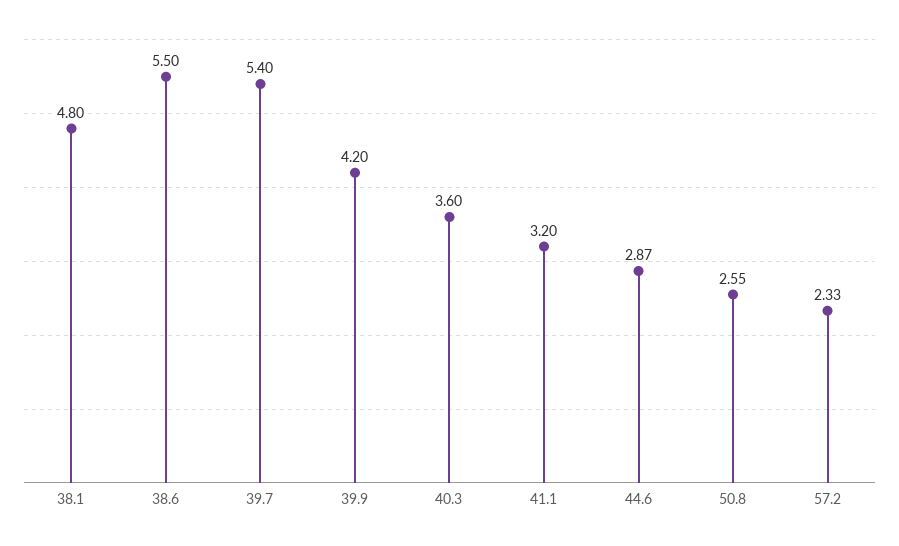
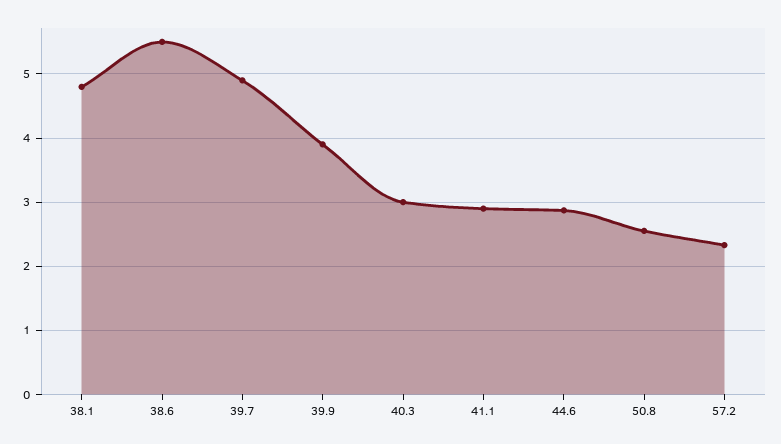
39.7: 5.4 -> 4.9
39.9: 4.2 -> 3.9
40.3: 3.6 -> 3
41.1: 3.2 -> 2.9

